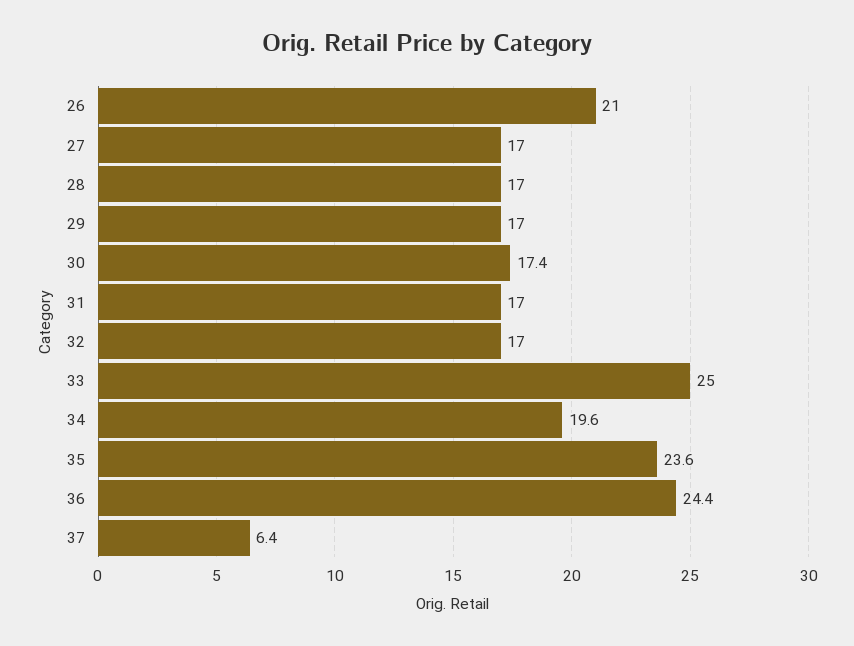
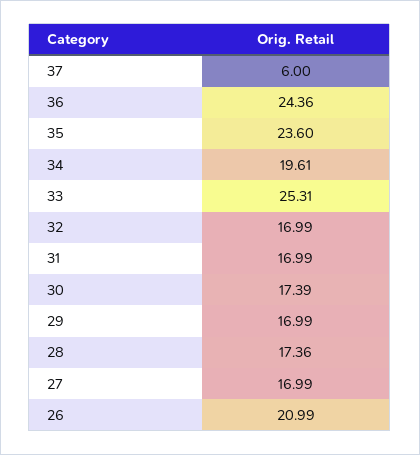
28: 17 -> 17.36
33: 25 -> 25.31
37: 6.4 -> 6

